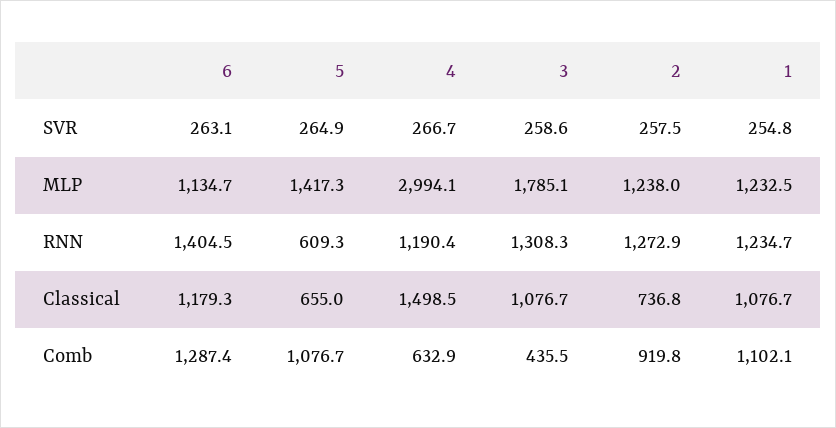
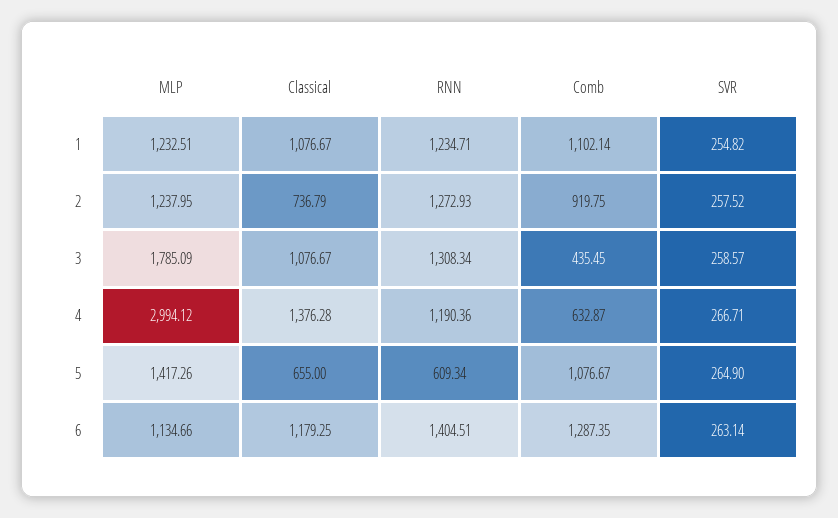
4, Classical: 1498.5 -> 1376.28

